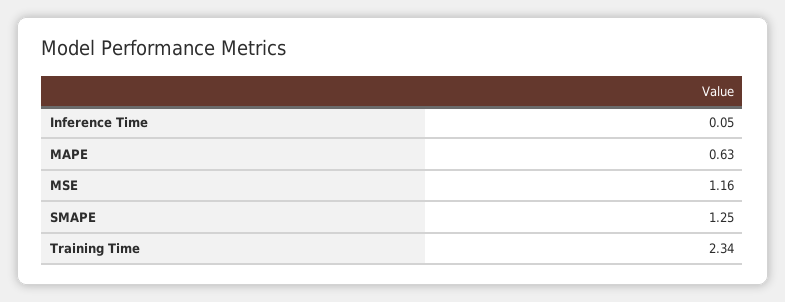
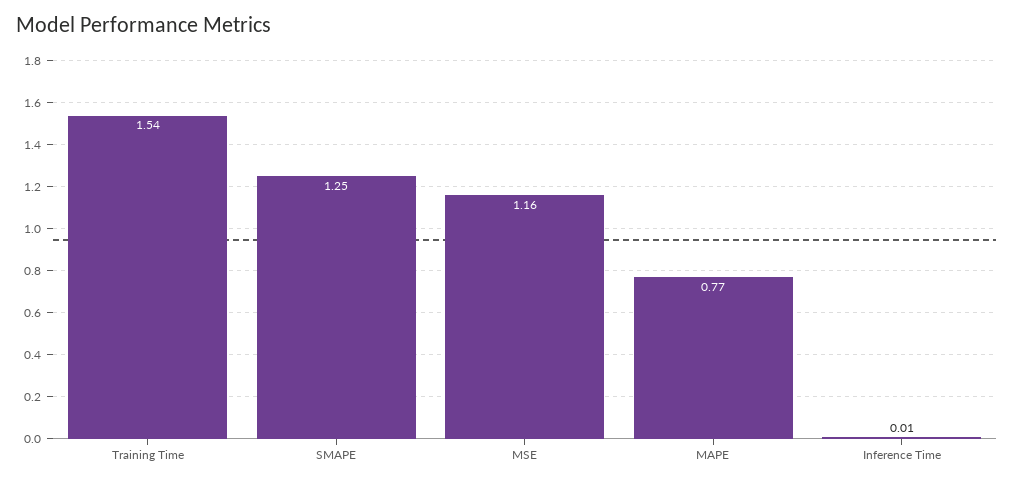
Inference Time: 0.05 -> 0.01
MAPE: 0.63 -> 0.77
Training Time: 2.34 -> 1.54

